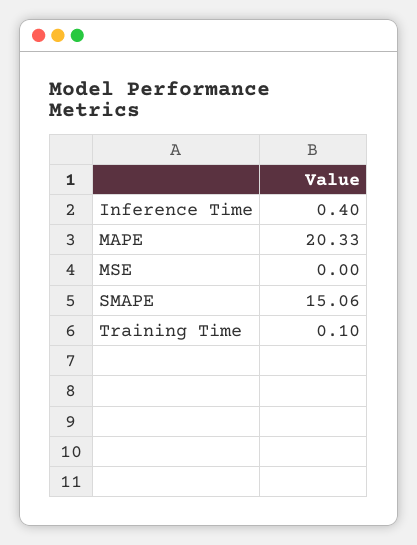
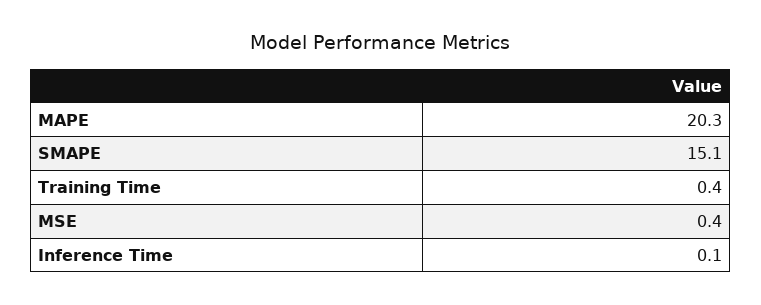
Inference Time: 0.4 -> 0.1
MSE: 0 -> 0.4
Training Time: 0.1 -> 0.4

